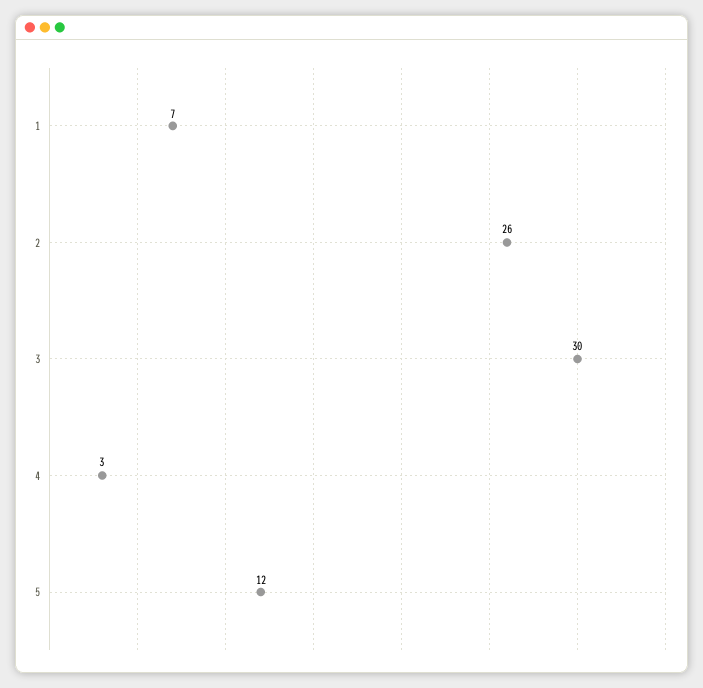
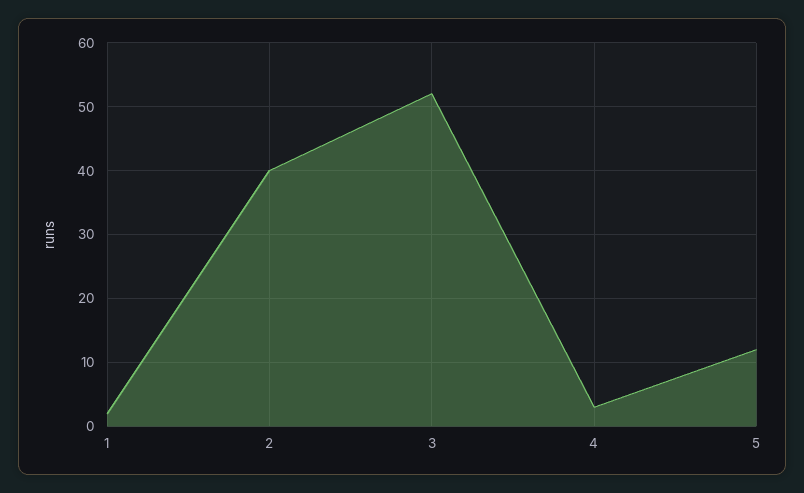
1: 7 -> 2
2: 26 -> 40
3: 30 -> 52

